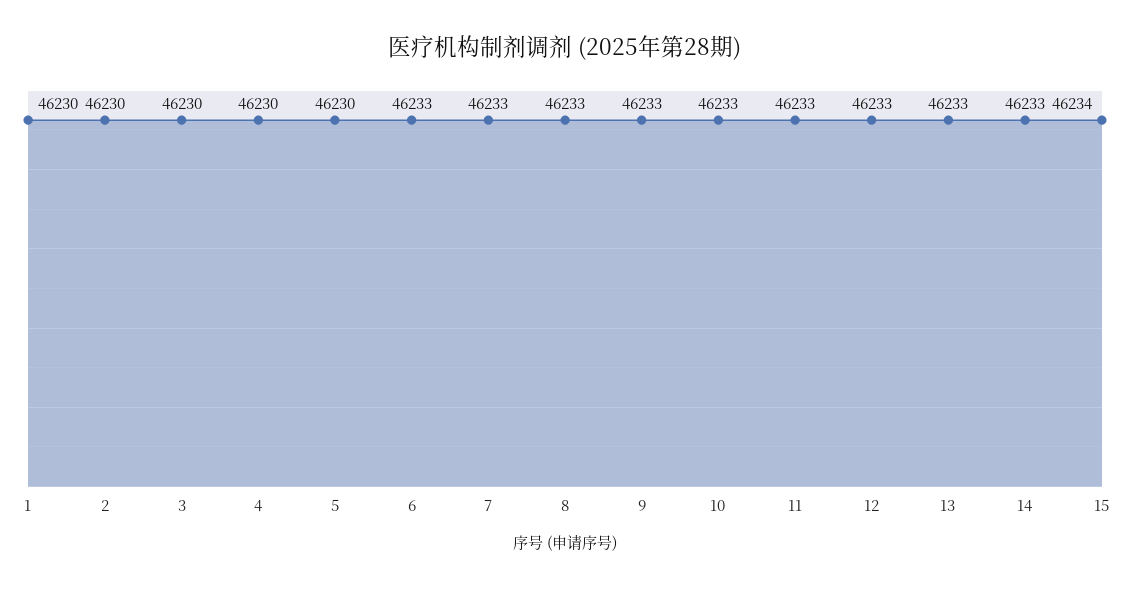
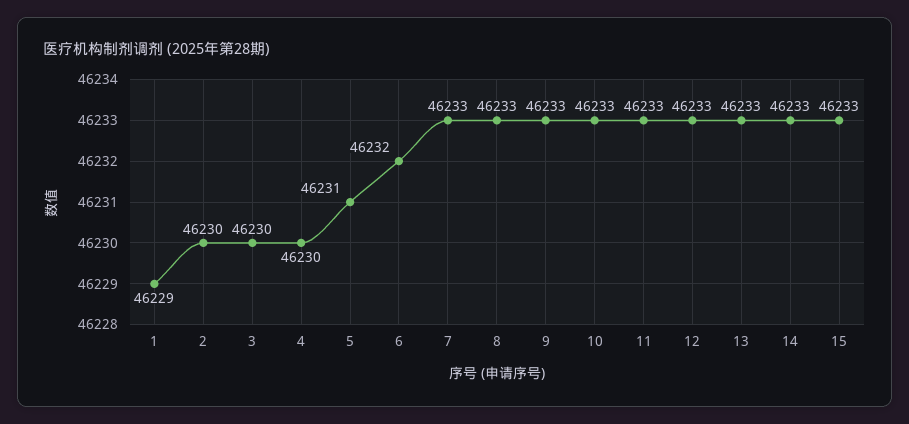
1: 46230 -> 46229
5: 46230 -> 46231
6: 46233 -> 46232
15: 46234 -> 46233

